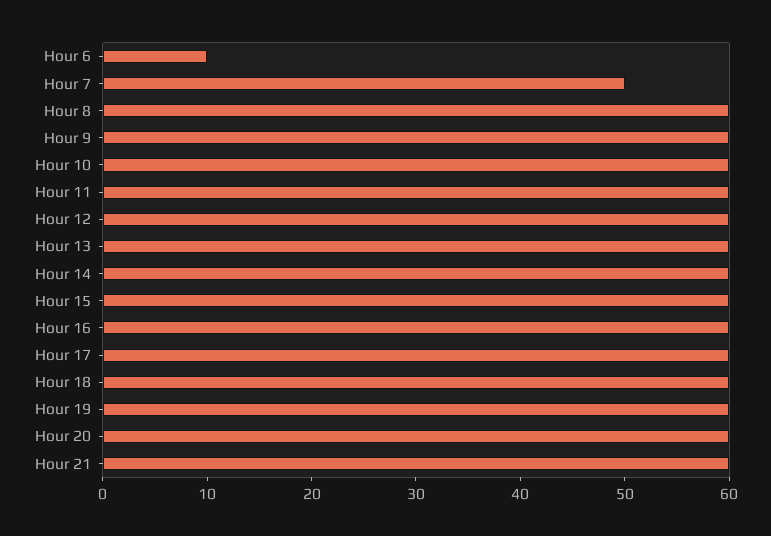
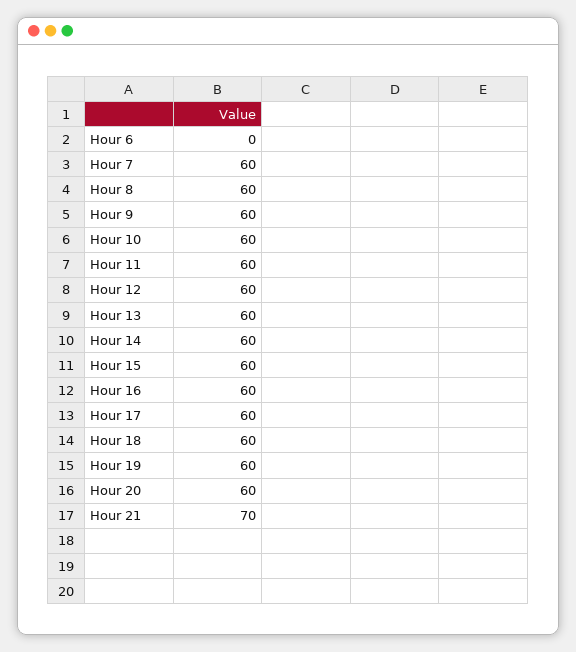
Hour 6: 10 -> 0
Hour 7: 50 -> 60
Hour 21: 60 -> 70

